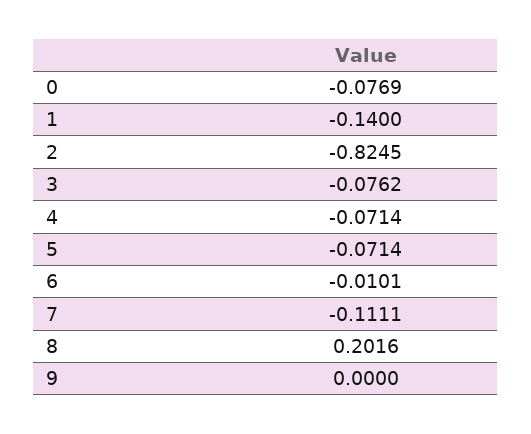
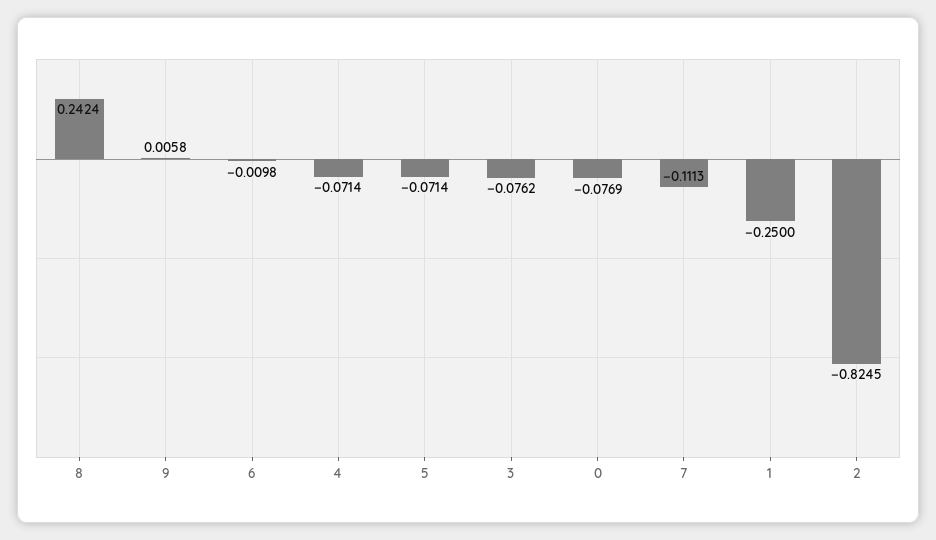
1: -0.14 -> -0.25
6: -0.0101 -> -0.0098
7: -0.1111 -> -0.1113
8: 0.2016 -> 0.2424
9: 0 -> 0.0058

